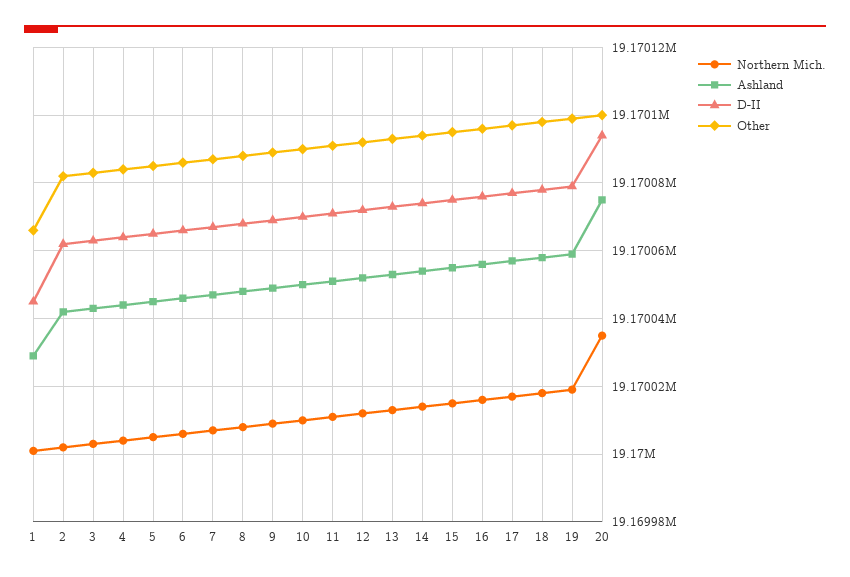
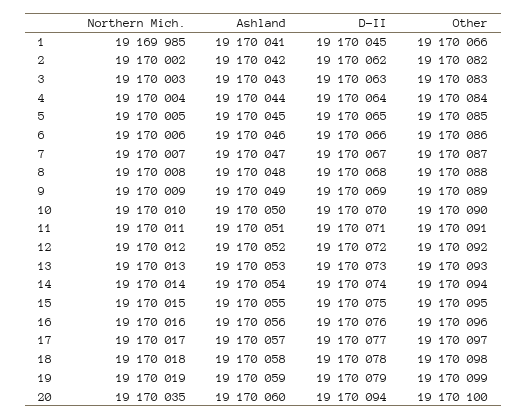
Northern Mich., 1: 19170000 -> 19169985
Ashland, 1: 19170030 -> 19170041
Ashland, 20: 19170075 -> 19170060

